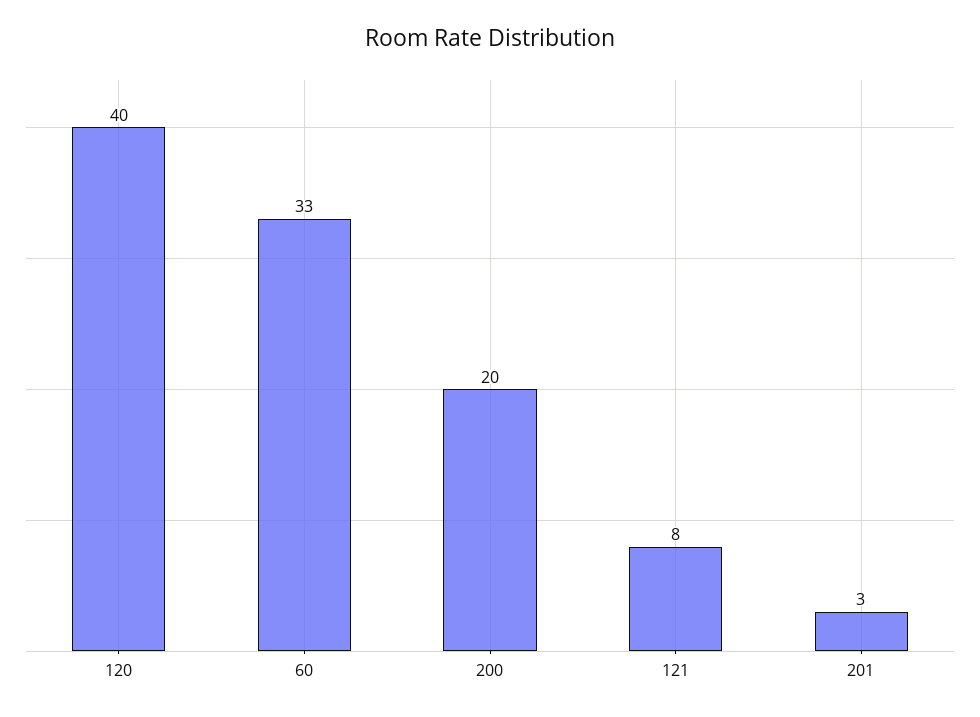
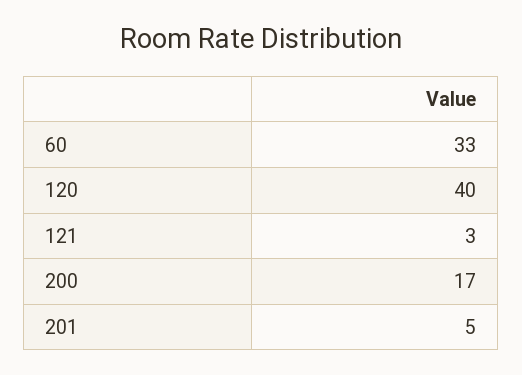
200: 20 -> 17
121: 8 -> 3
201: 3 -> 5

